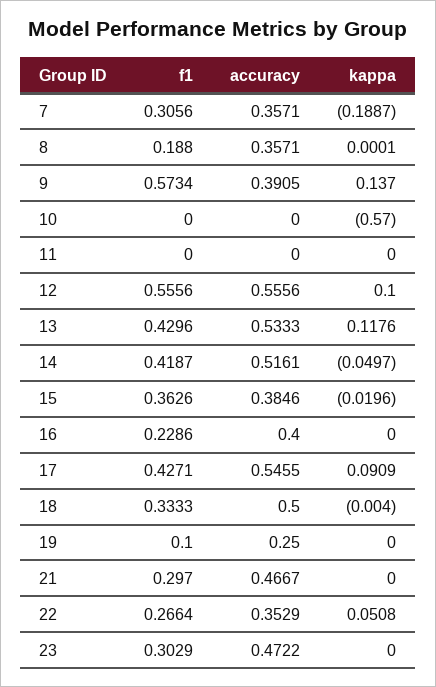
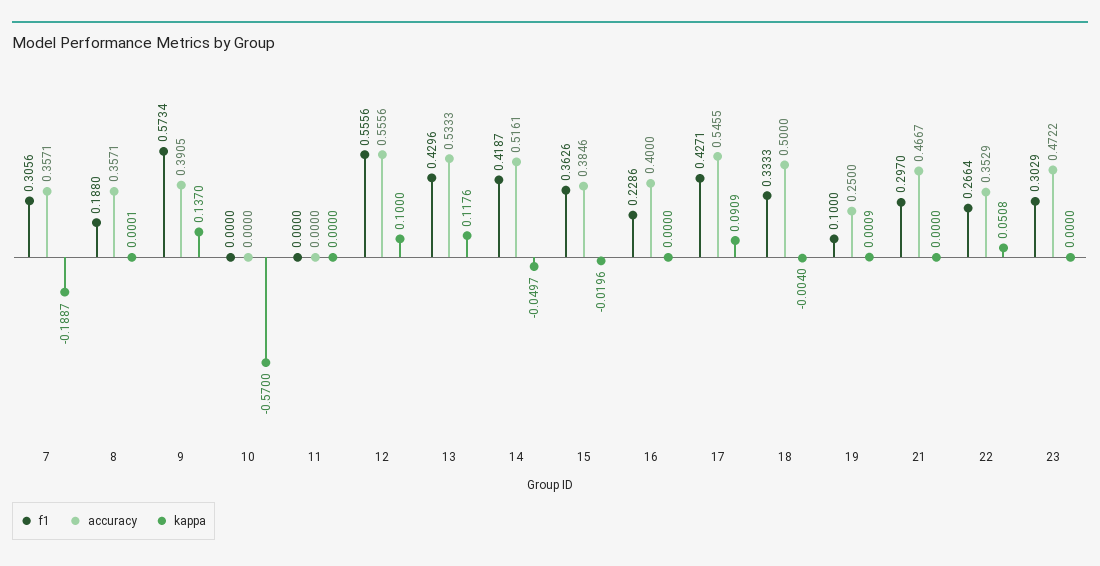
kappa, 19: 0 -> 0.0009

